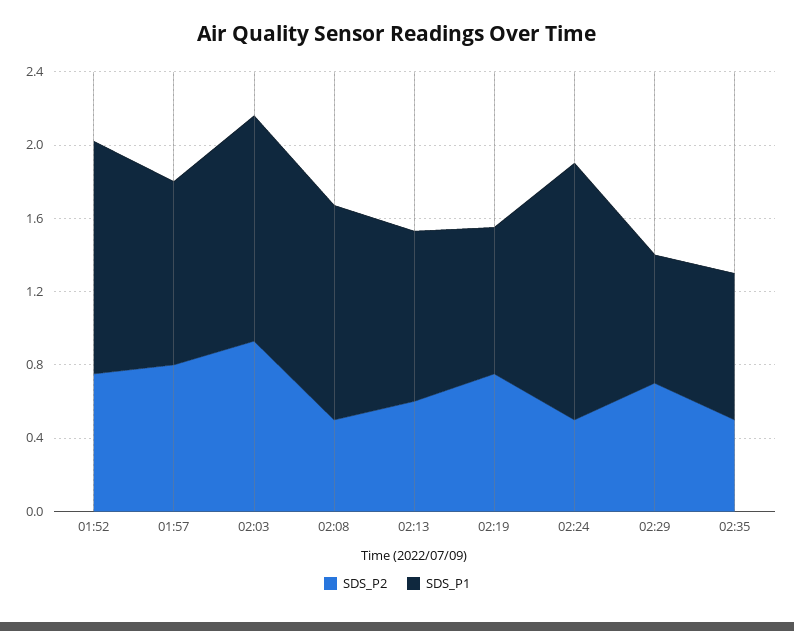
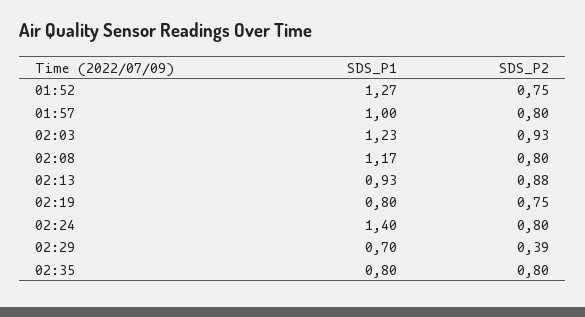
SDS_P2, 02:08: 0.5 -> 0.8
SDS_P2, 02:13: 0.6 -> 0.88
SDS_P2, 02:24: 0.5 -> 0.8
SDS_P2, 02:29: 0.7 -> 0.39
SDS_P2, 02:35: 0.5 -> 0.8

